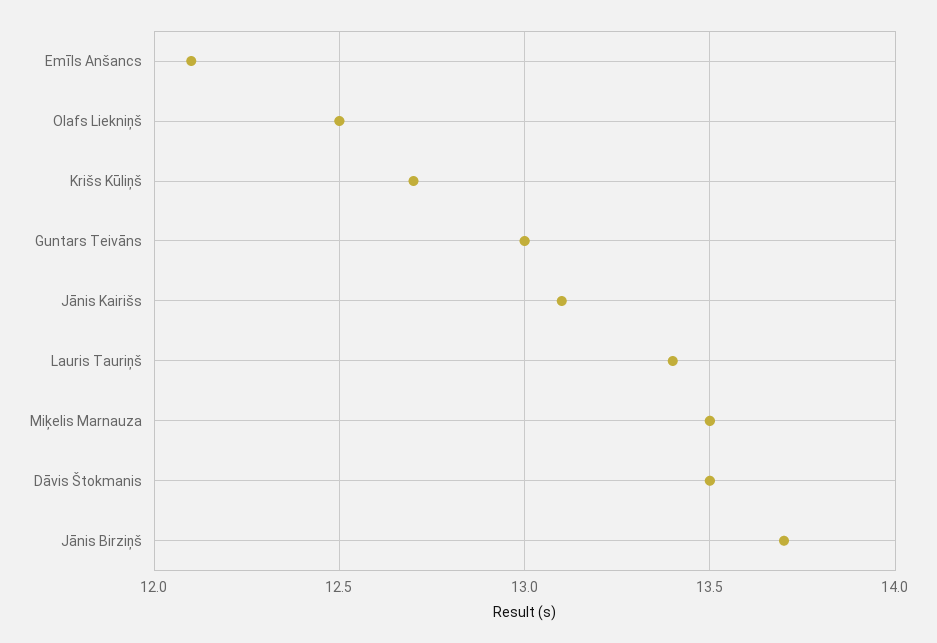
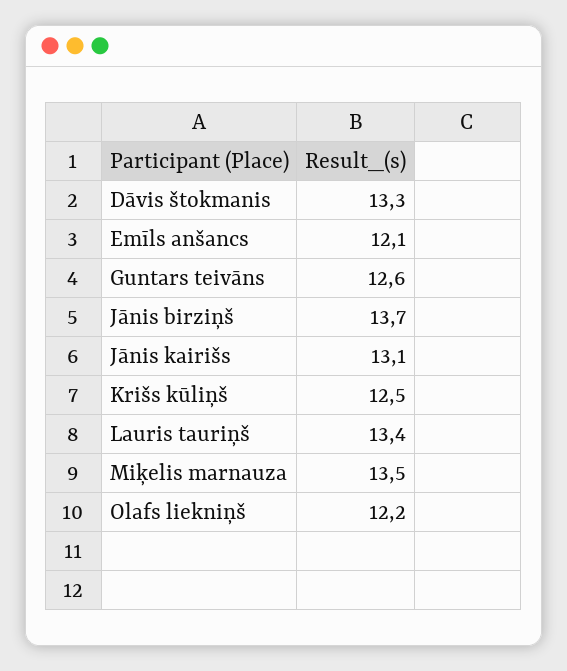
Olafs Liekniņš: 12.5 -> 12.2
Krišs Kūliņš: 12.7 -> 12.5
Guntars Teivāns: 13 -> 12.6
Dāvis Štokmanis: 13.5 -> 13.3

